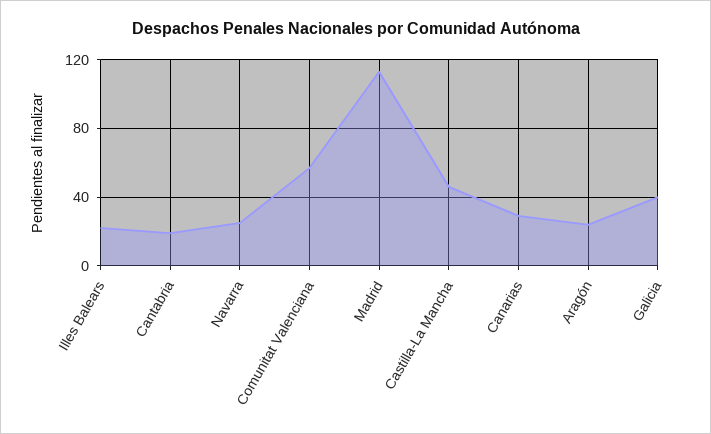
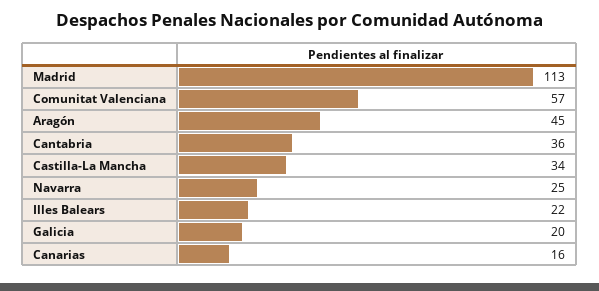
Cantabria: 20 -> 36
Castilla-La Mancha: 45 -> 34
Canarias: 30 -> 16
Aragón: 25 -> 45
Galicia: 40 -> 20

